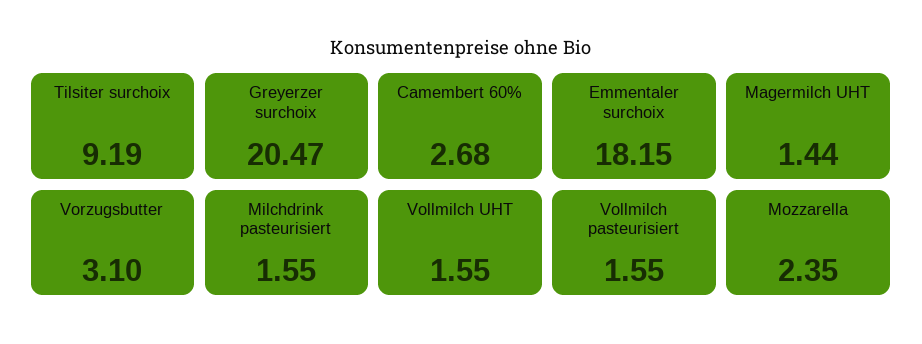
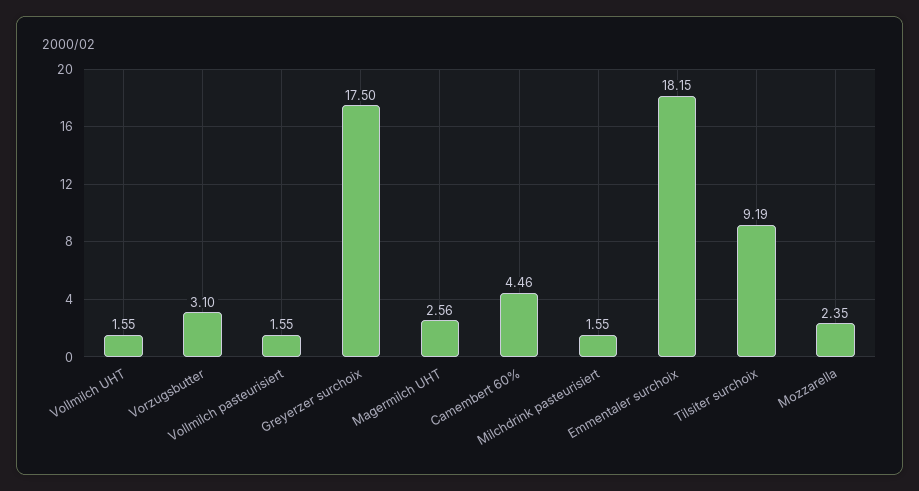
Greyerzer surchoix: 20.47 -> 17.5
Camembert 60%: 2.68 -> 4.46
Magermilch UHT: 1.44 -> 2.56

